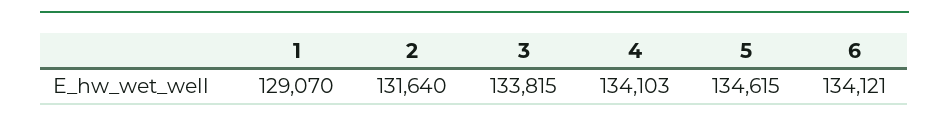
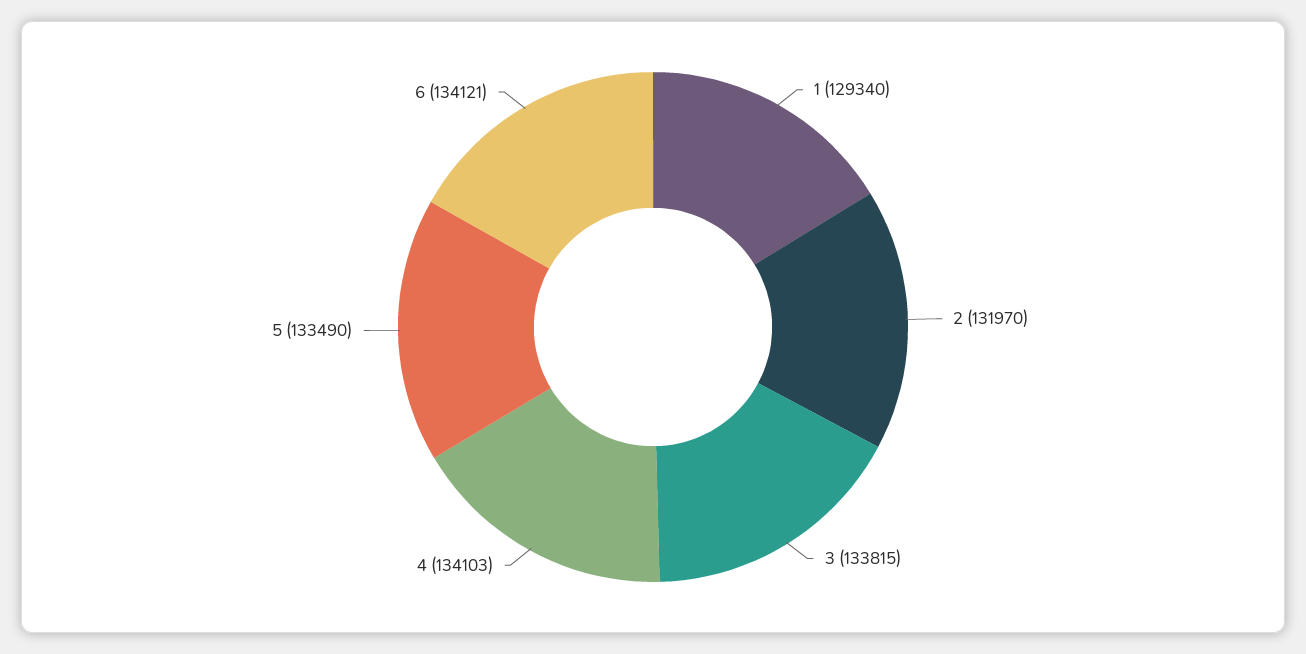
1: 129070 -> 129340
2: 131640 -> 131970
5: 134615 -> 133490

